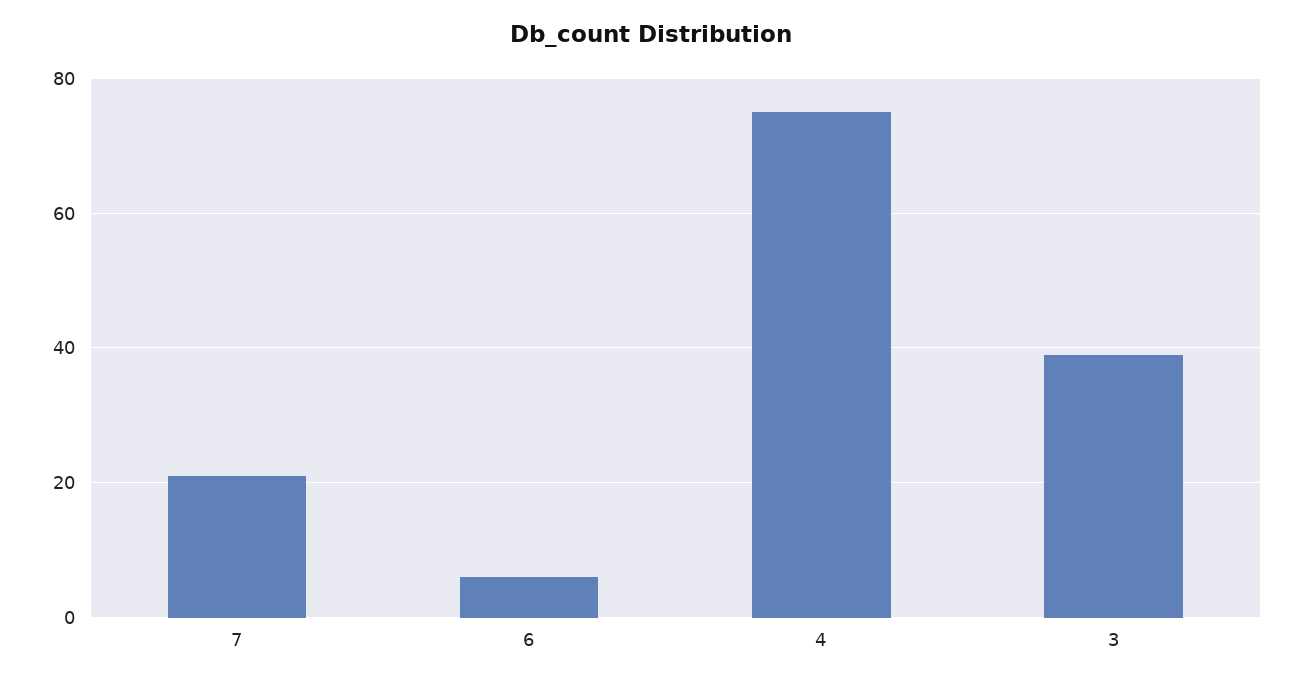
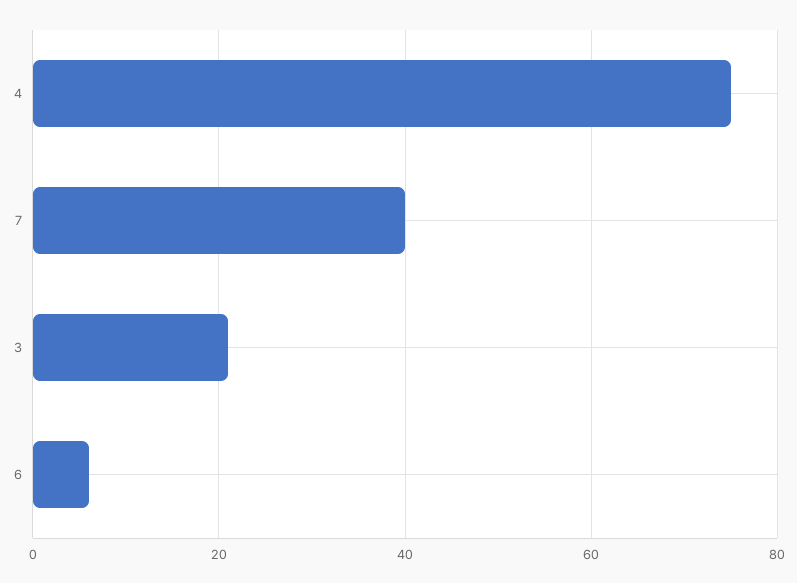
7: 20 -> 40
3: 40 -> 20

